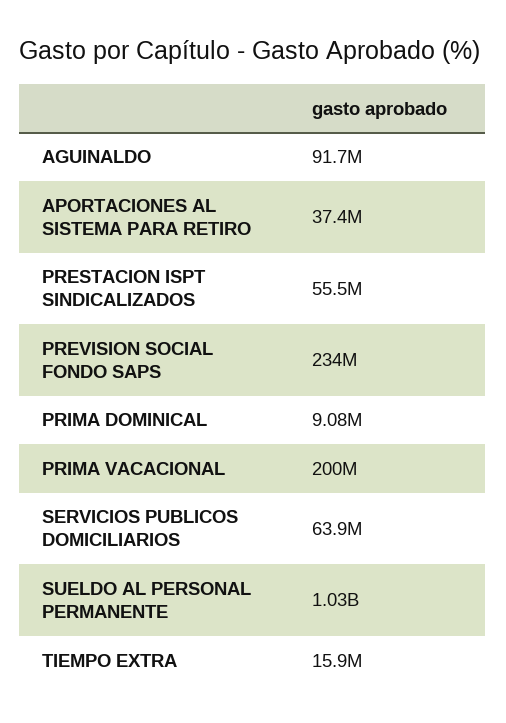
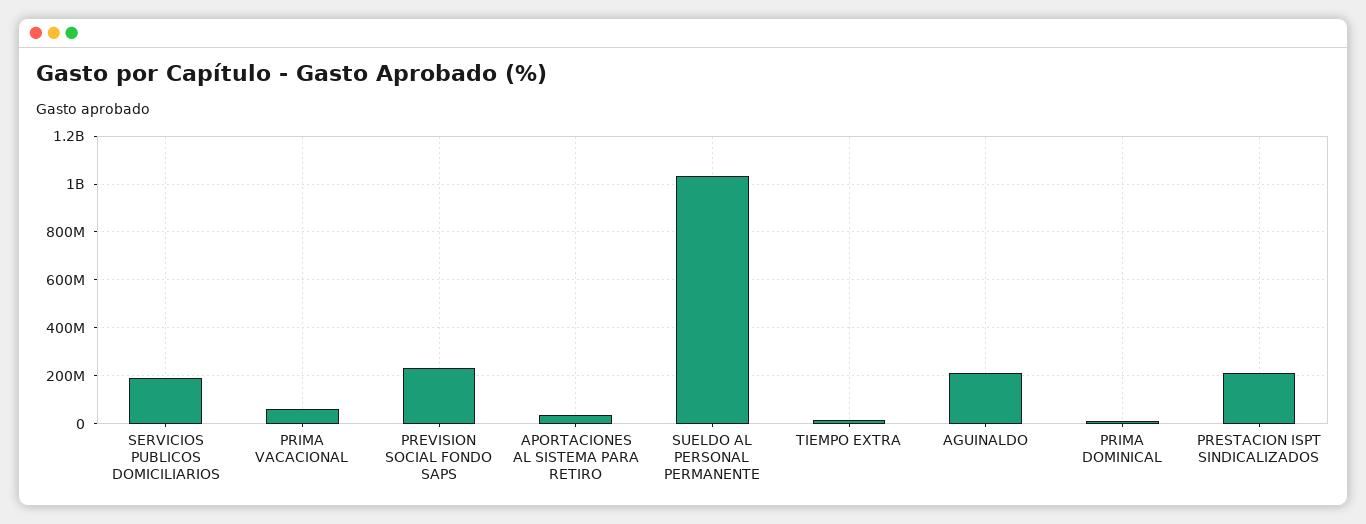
AGUINALDO: 91700000 -> 200000000
PRESTACION ISPT SINDICALIZADOS: 55500000 -> 200000000
PRIMA VACACIONAL: 200000000 -> 50000000
SERVICIOS PUBLICOS DOMICILIARIOS: 63900000 -> 200000000

